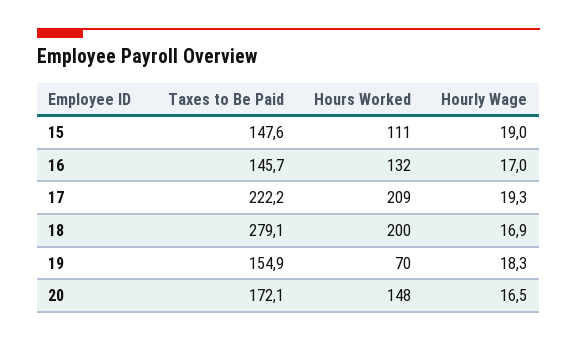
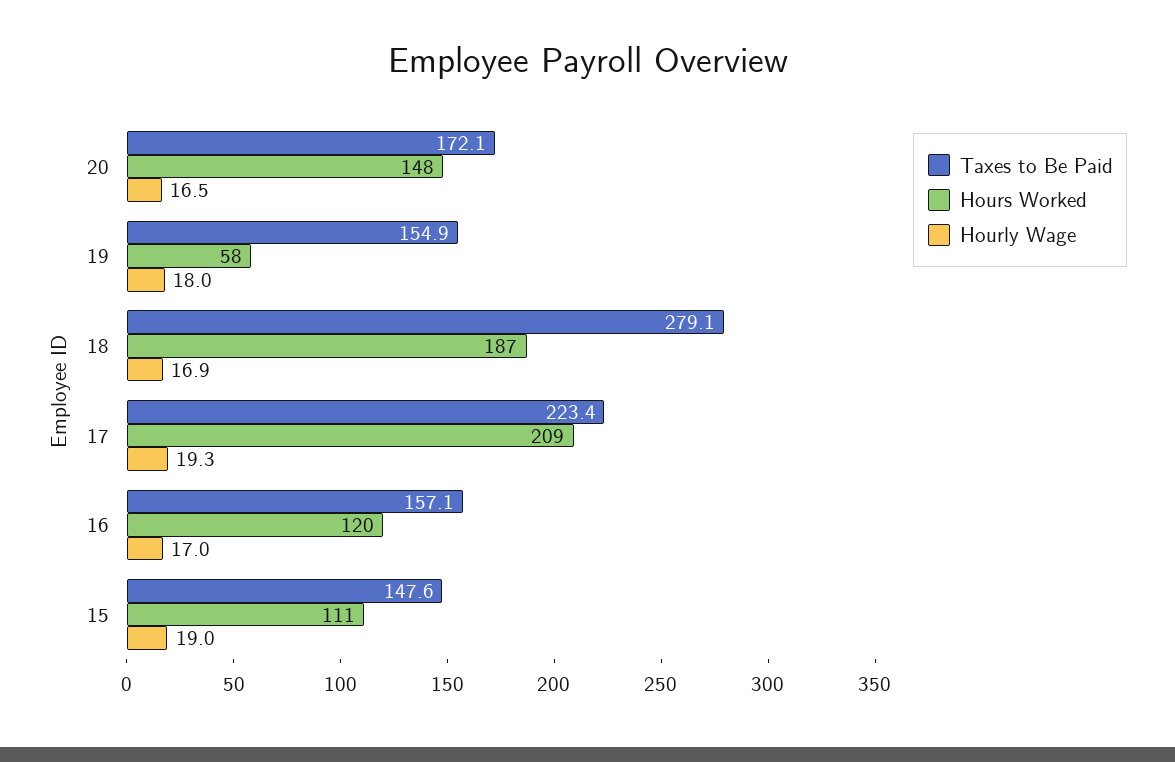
Taxes to Be Paid, 16: 145.7 -> 157.1
Hours Worked, 16: 132 -> 120
Taxes to Be Paid, 17: 222.2 -> 223.4
Hours Worked, 18: 200 -> 187
Hours Worked, 19: 70 -> 58
Hourly Wage, 19: 18.3 -> 18

